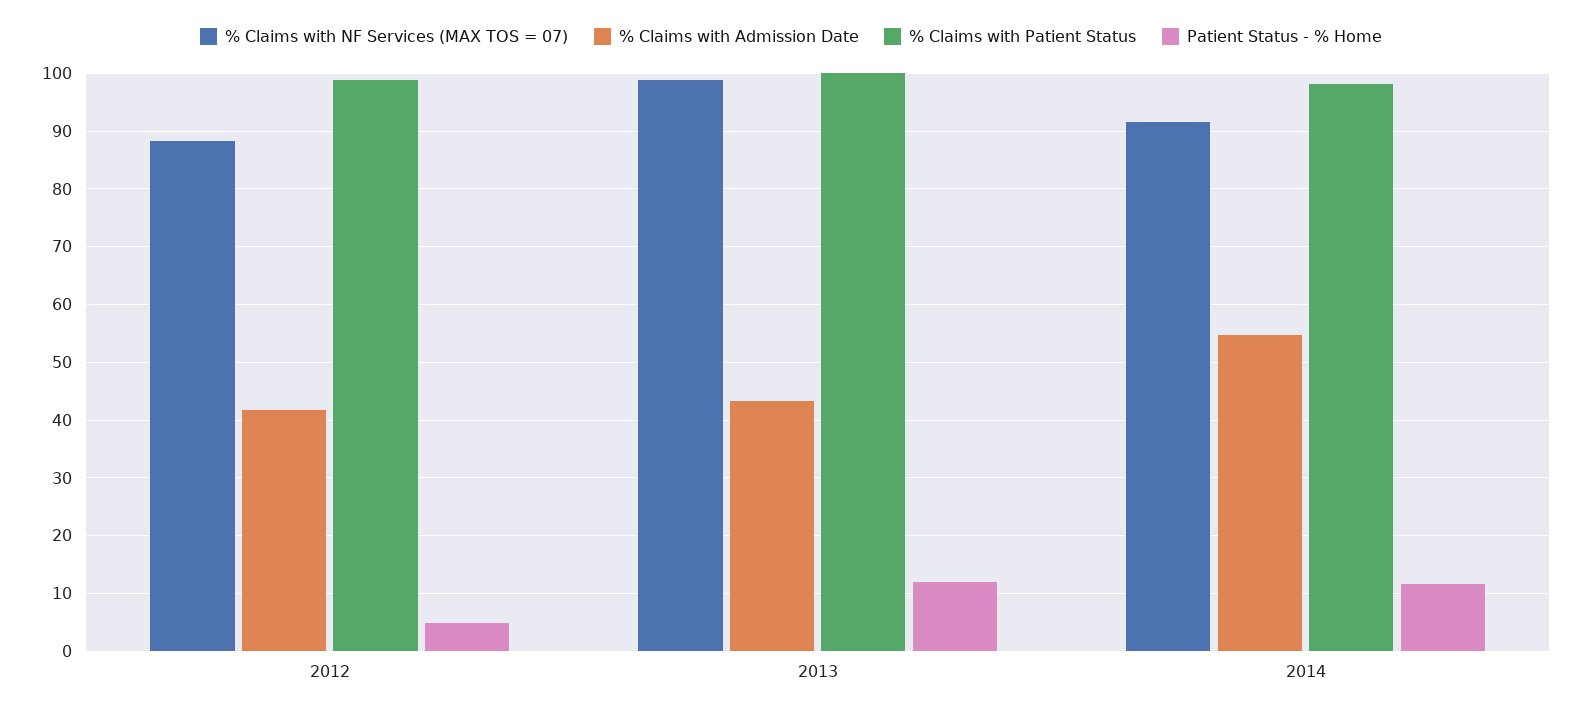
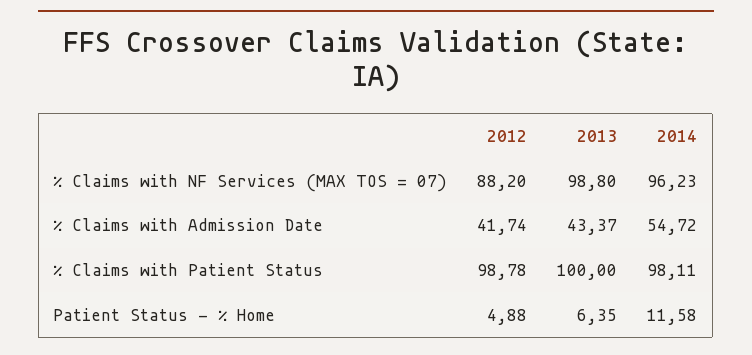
Patient Status - % Home, 2013: 12 -> 6.35
% Claims with NF Services (MAX TOS = 07), 2014: 92 -> 96.23

